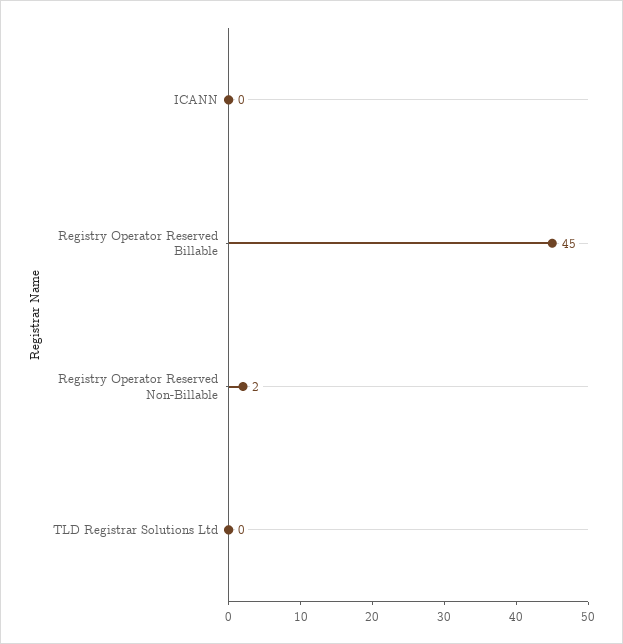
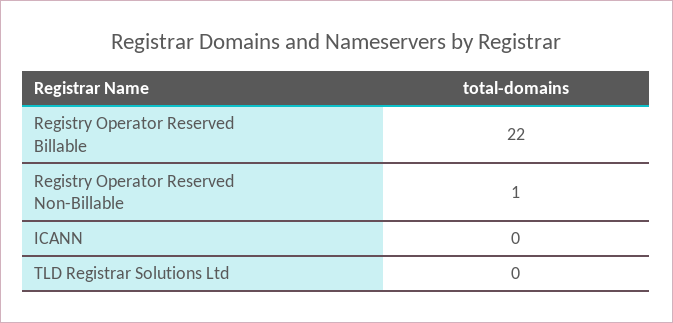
Registry Operator Reserved Billable: 45 -> 22
Registry Operator Reserved Non-Billable: 2 -> 1

